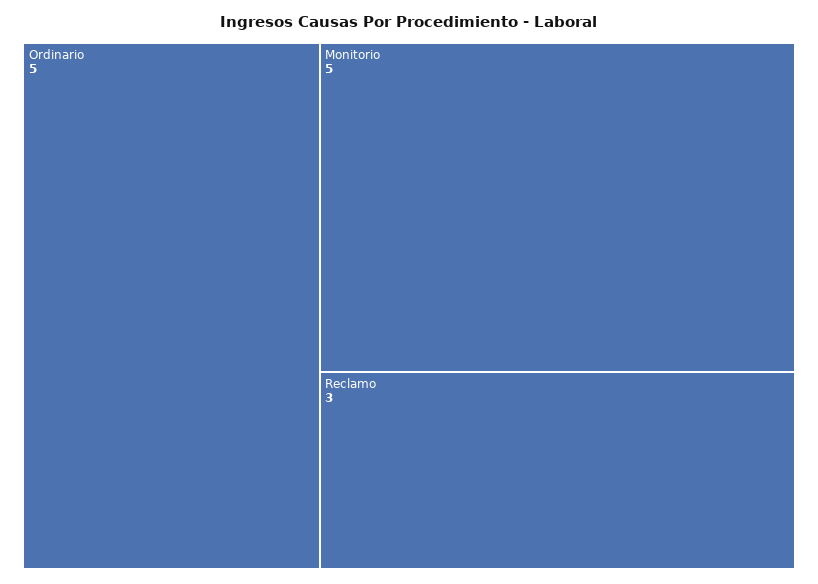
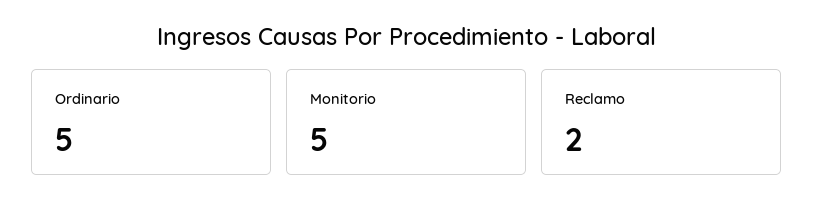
Reclamo: 3 -> 2

